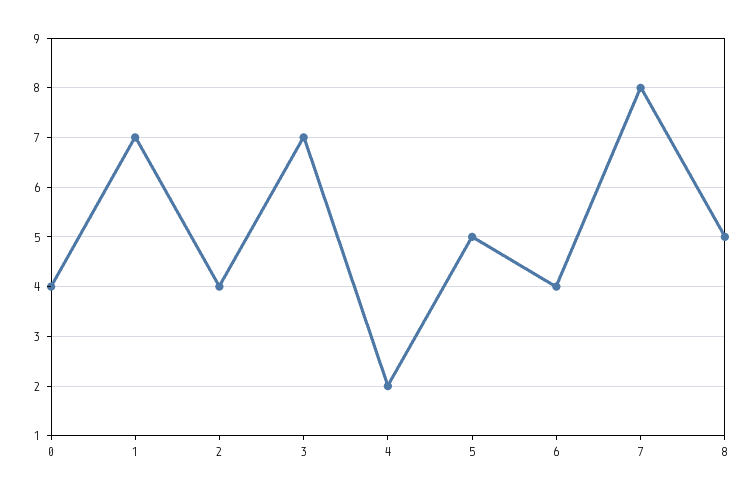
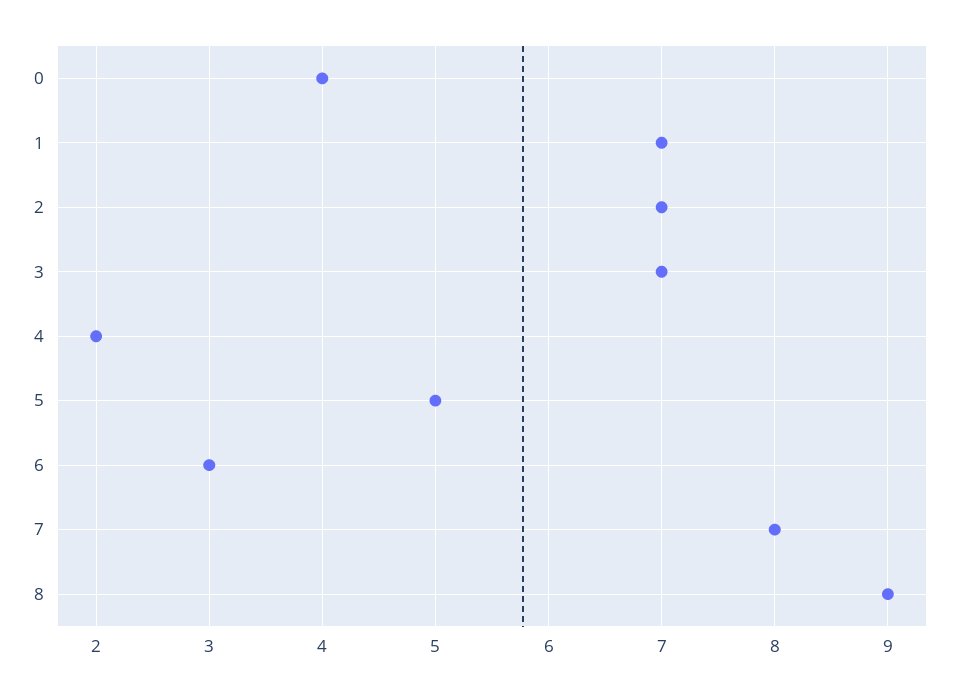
2: 4 -> 7
6: 4 -> 3
8: 5 -> 9

